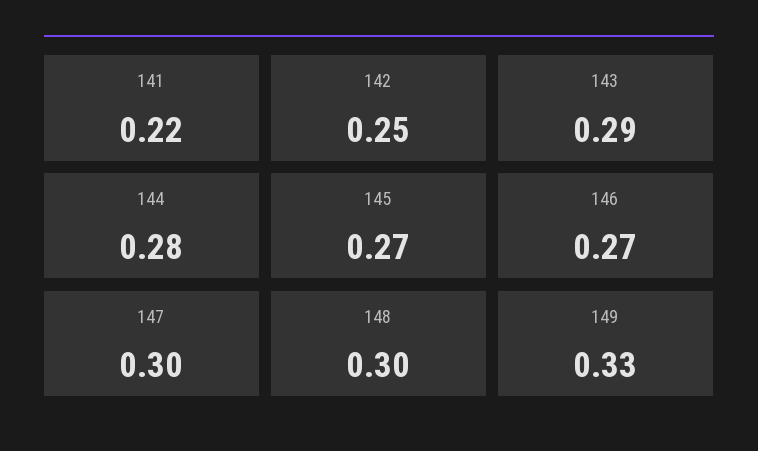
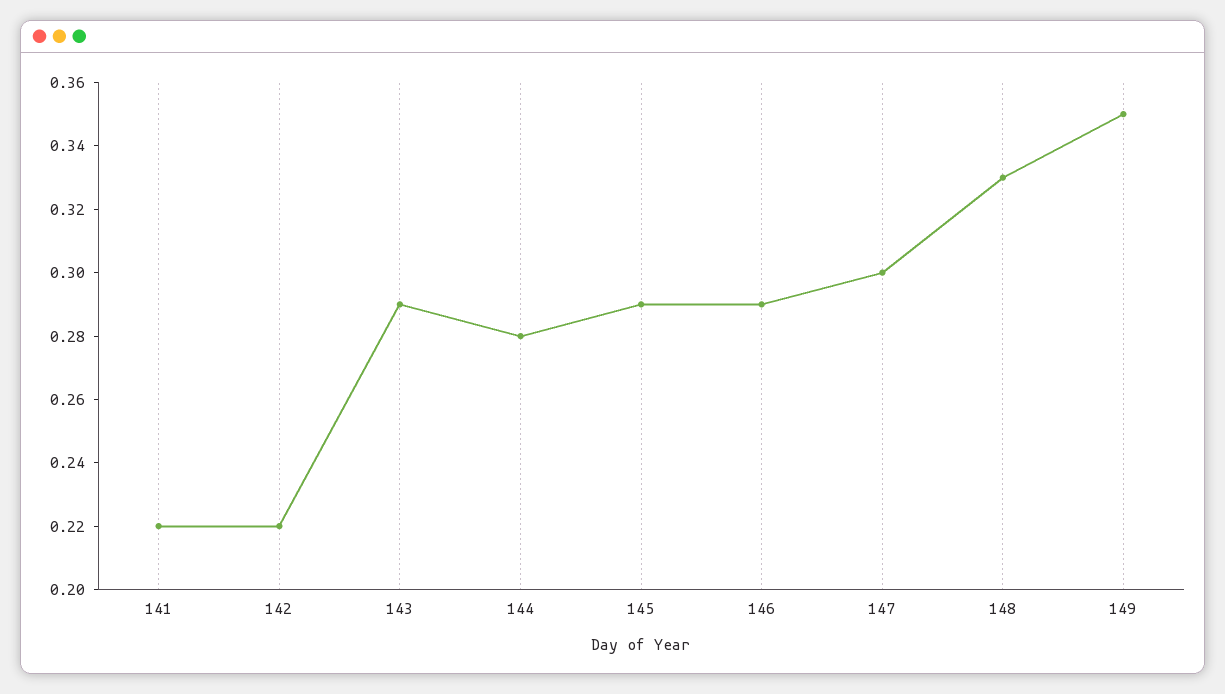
142: 0.25 -> 0.22
145: 0.27 -> 0.29
146: 0.27 -> 0.29
148: 0.3 -> 0.33
149: 0.33 -> 0.35

